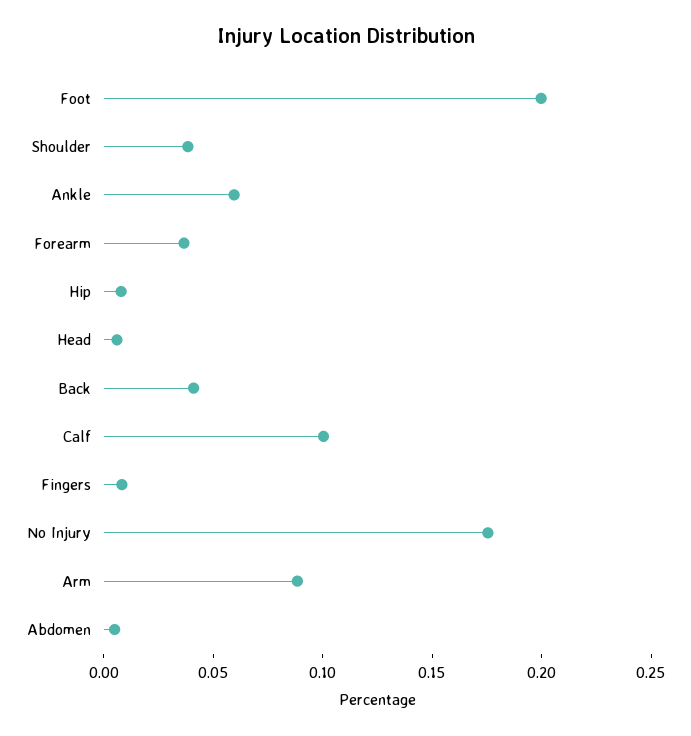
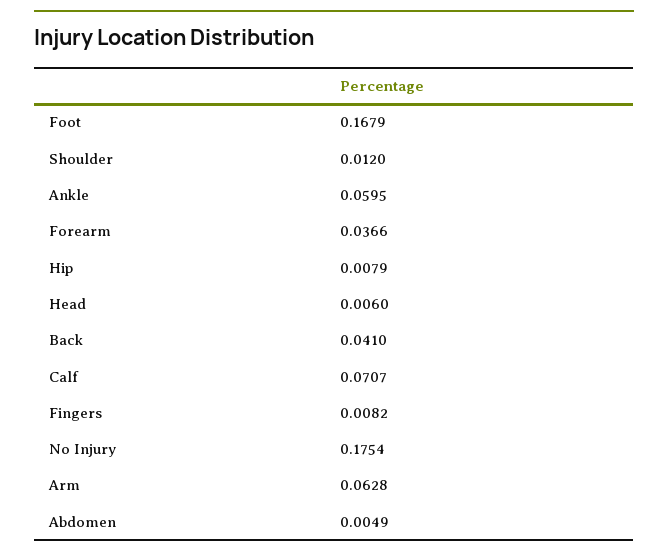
Foot: 0.2 -> 0.1679
Shoulder: 0.04 -> 0.012
Calf: 0.1 -> 0.0707
Arm: 0.09 -> 0.0628

